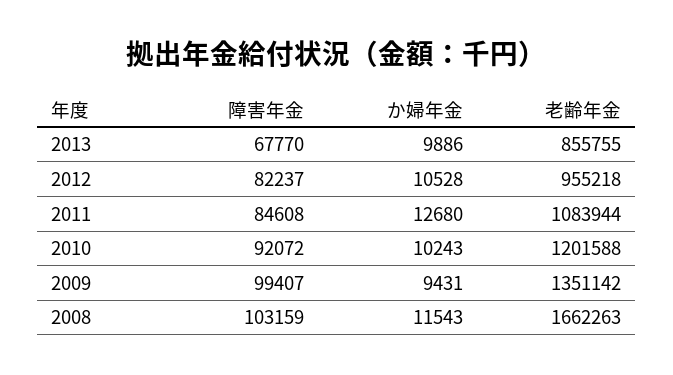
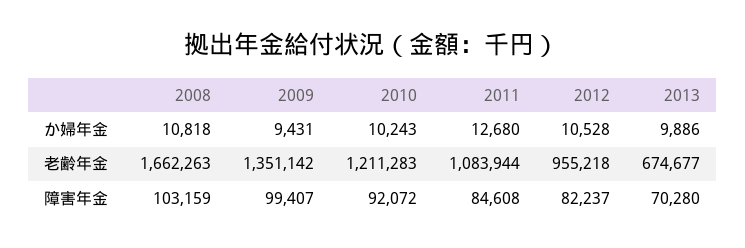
障害年金, 2013: 67770 -> 70280
老齢年金, 2013: 855755 -> 674677
老齢年金, 2010: 1201588 -> 1211283
か婦年金, 2008: 11543 -> 10818

